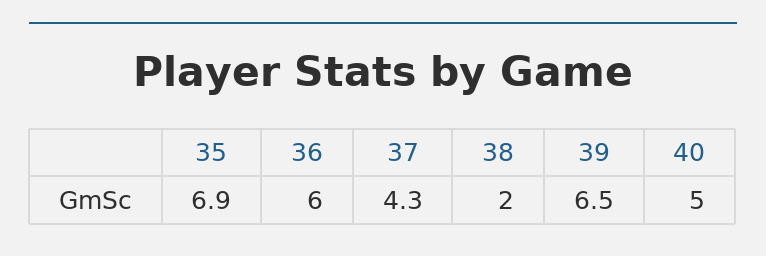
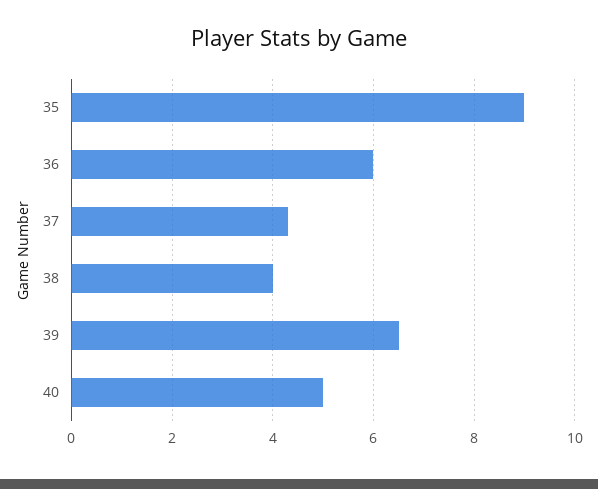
35: 6.9 -> 9
38: 2 -> 4

